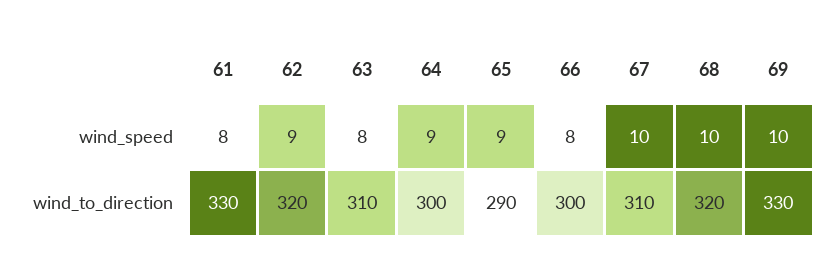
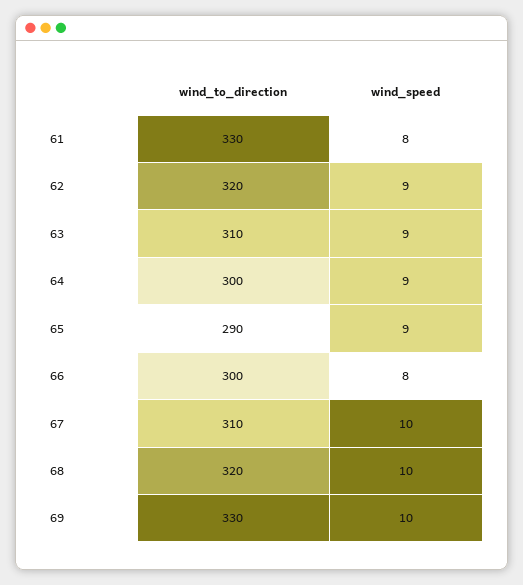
63, wind_speed: 8 -> 9

